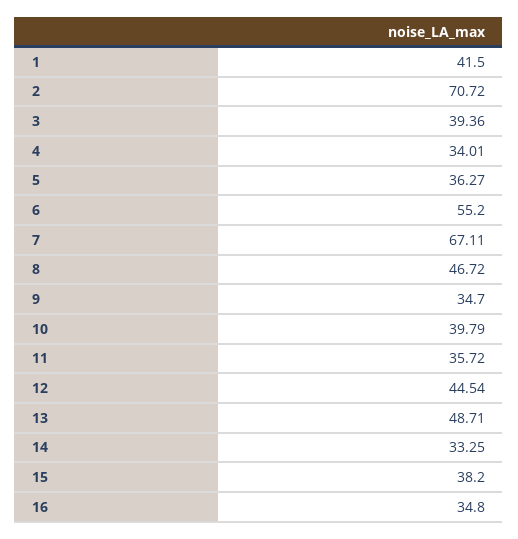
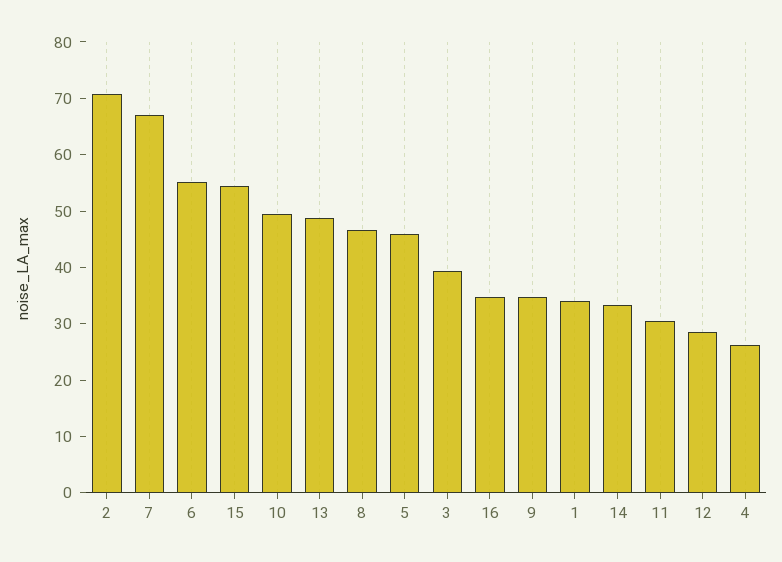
1: 41.5 -> 34
4: 34.01 -> 26
5: 36.27 -> 46
10: 39.79 -> 50
11: 35.72 -> 30
12: 44.54 -> 28
15: 38.2 -> 54

